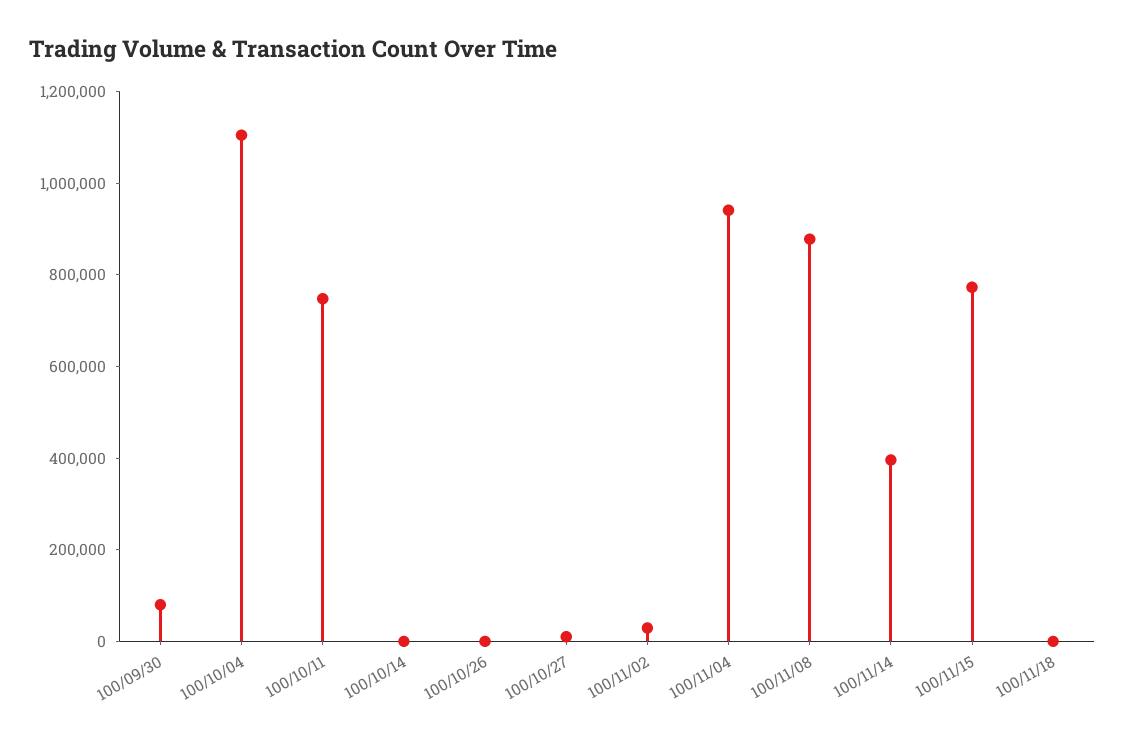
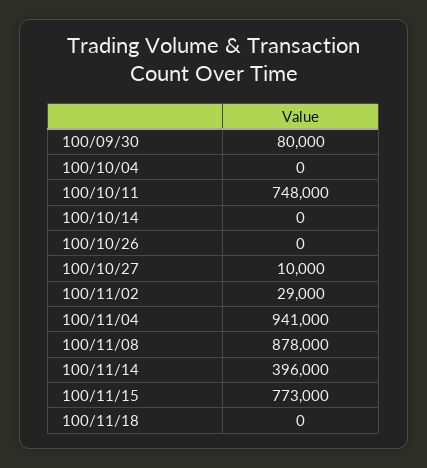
100/10/04: 1100000 -> 0

